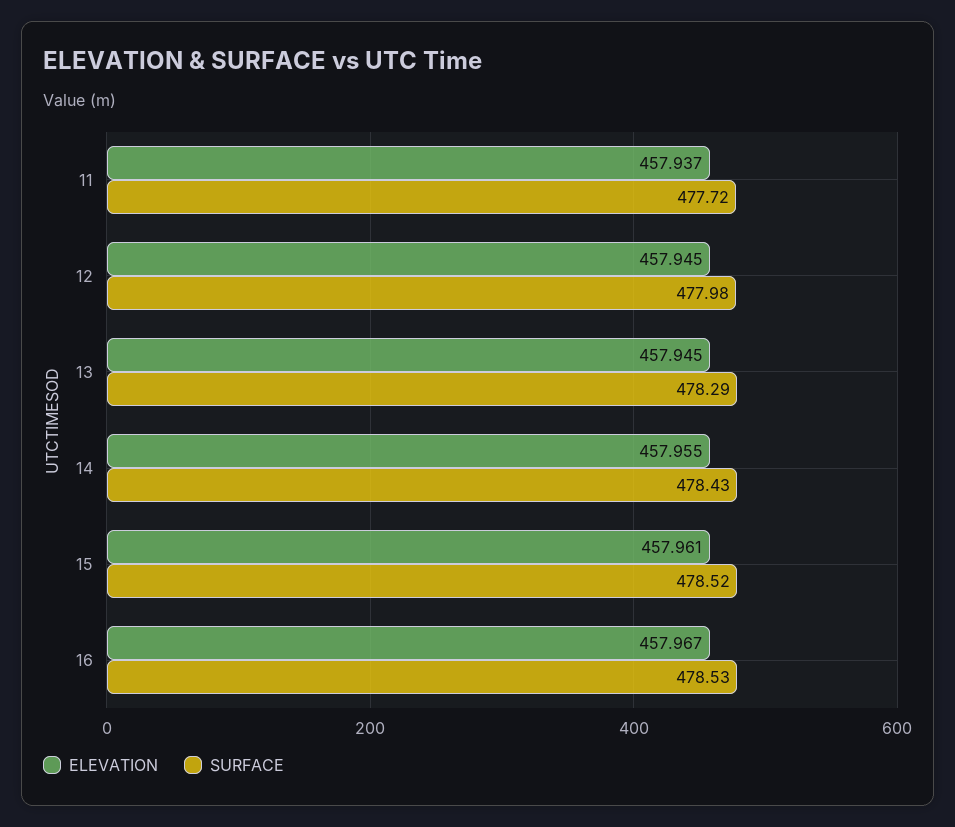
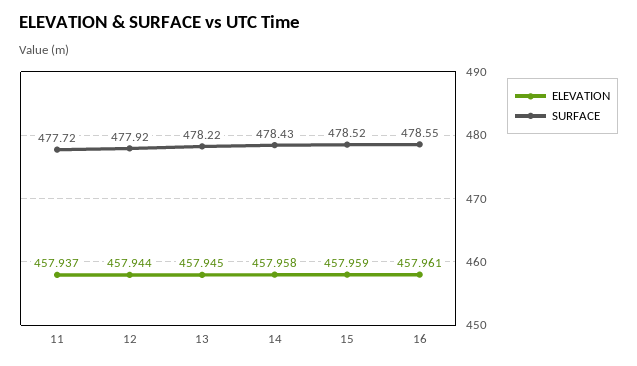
ELEVATION, 12: 457.945 -> 457.944
SURFACE, 12: 477.98 -> 477.92
SURFACE, 13: 478.29 -> 478.22
ELEVATION, 14: 457.955 -> 457.958
ELEVATION, 15: 457.961 -> 457.959
ELEVATION, 16: 457.967 -> 457.961
SURFACE, 16: 478.53 -> 478.55

